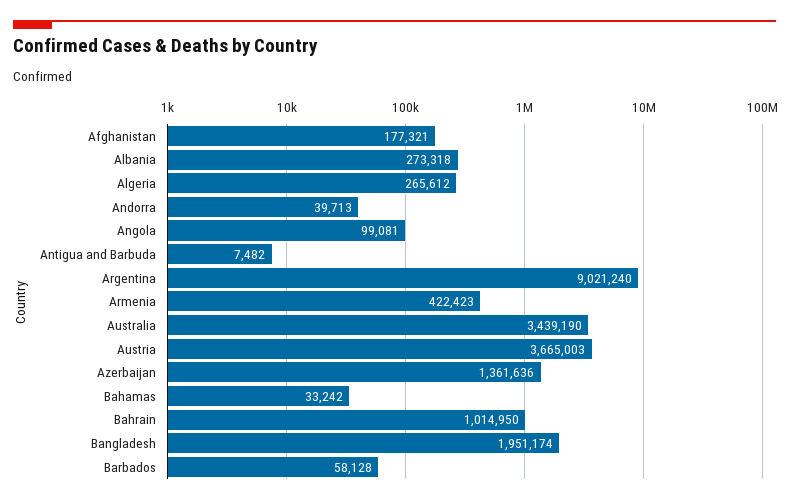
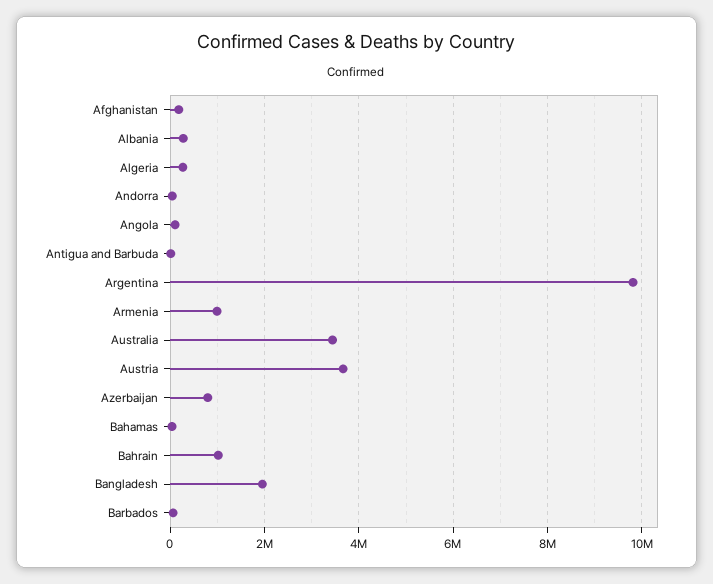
Argentina: 9021240 -> 9800000
Armenia: 422423 -> 1000000
Azerbaijan: 1361636 -> 800000

